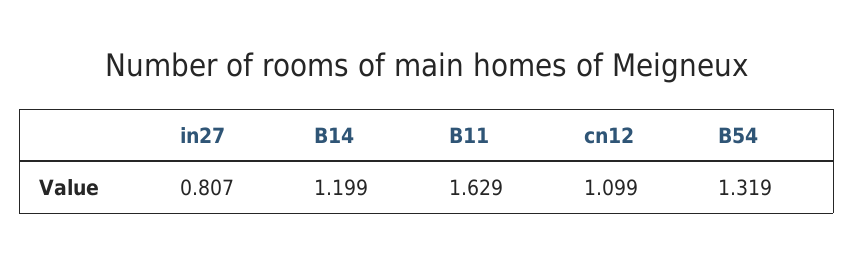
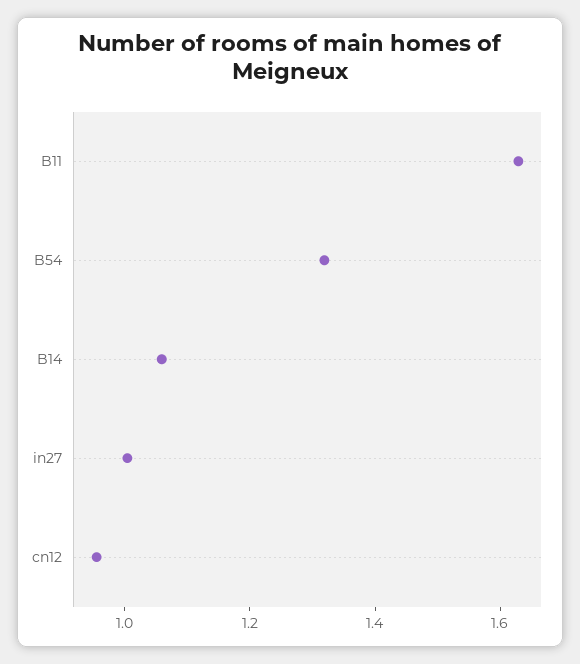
in27: 0.807 -> 1
B14: 1.199 -> 1.05
cn12: 1.099 -> 0.95

